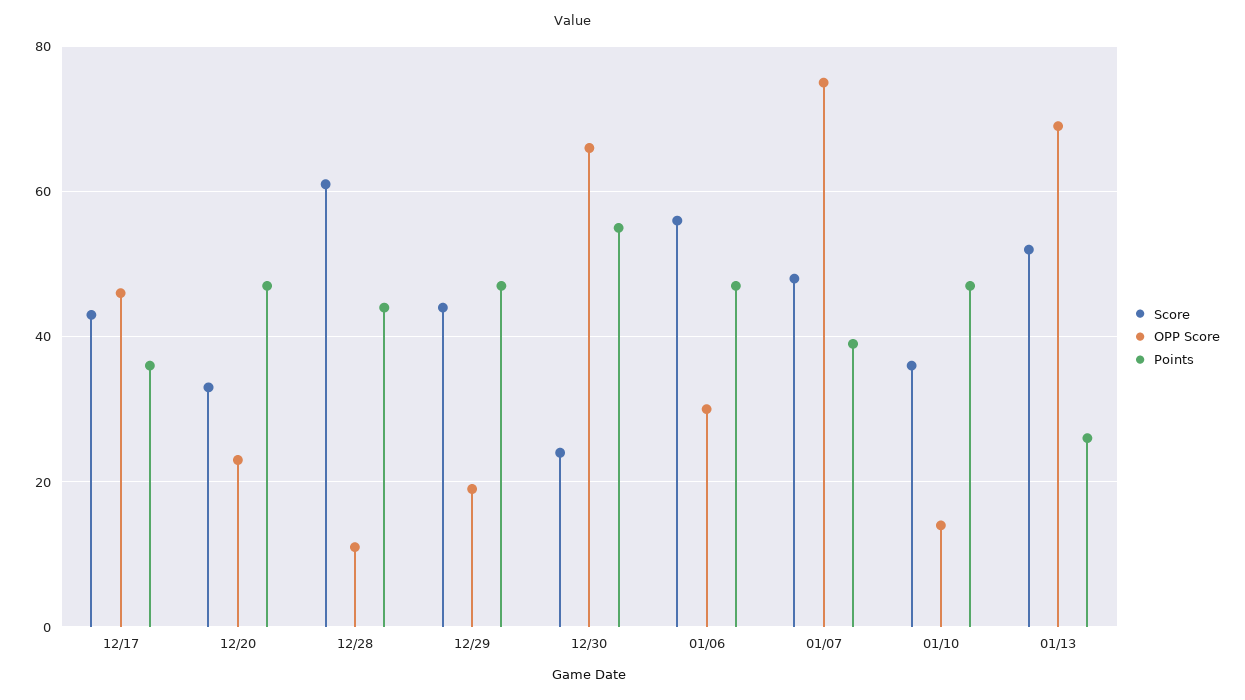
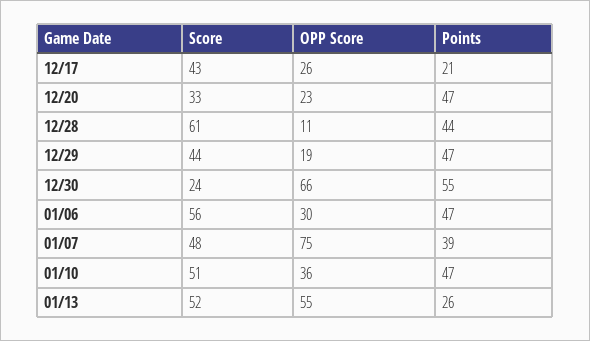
OPP Score, 12/17: 45 -> 26
Points, 12/17: 35 -> 21
Score, 01/10: 35 -> 51
OPP Score, 01/10: 15 -> 36
OPP Score, 01/13: 70 -> 55

